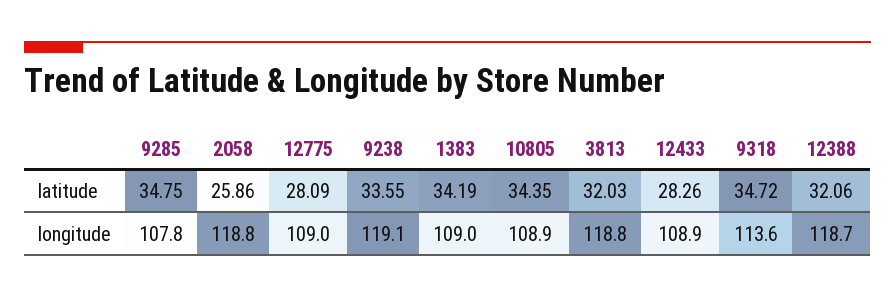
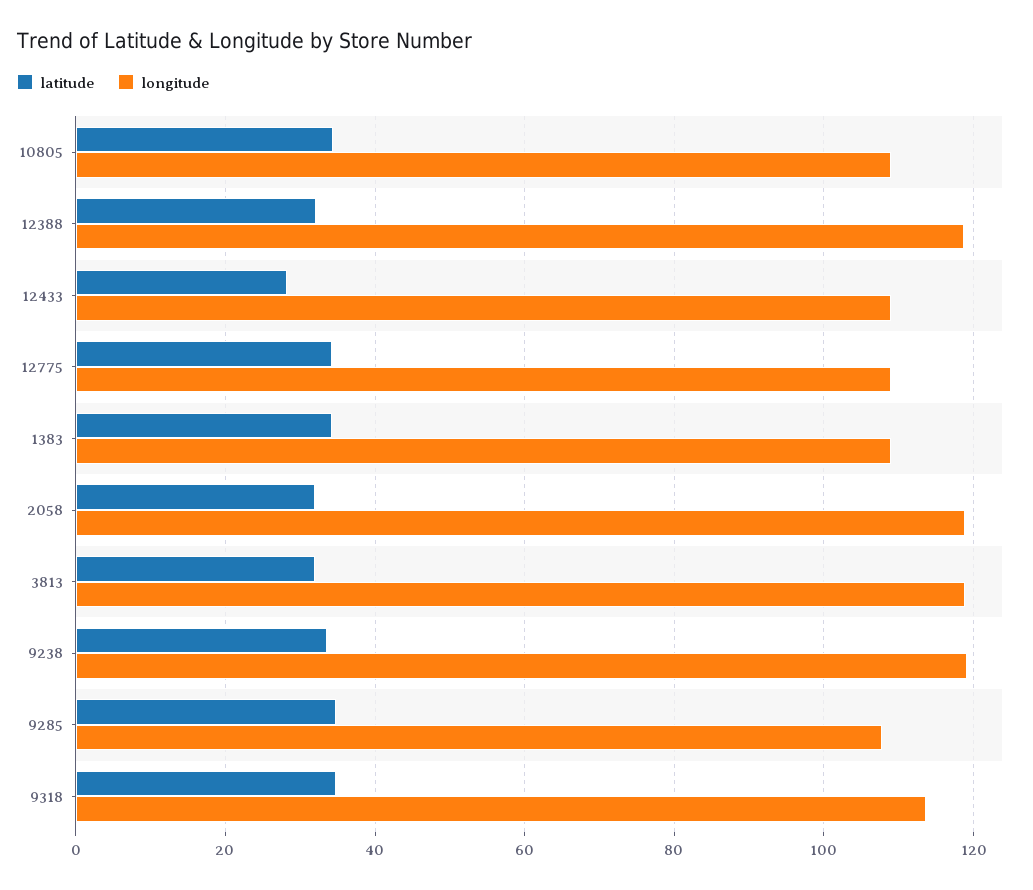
latitude, 2058: 25.86 -> 32
latitude, 12775: 28.09 -> 34

